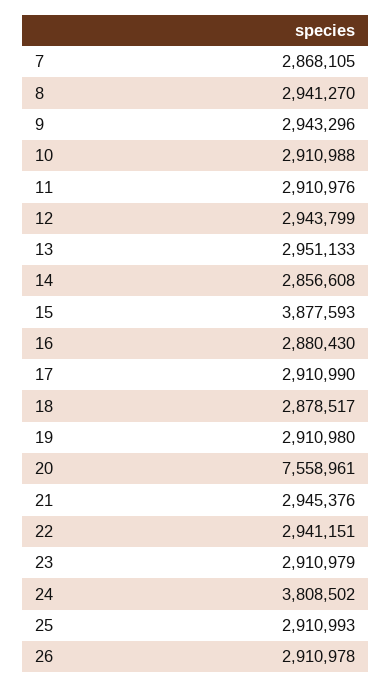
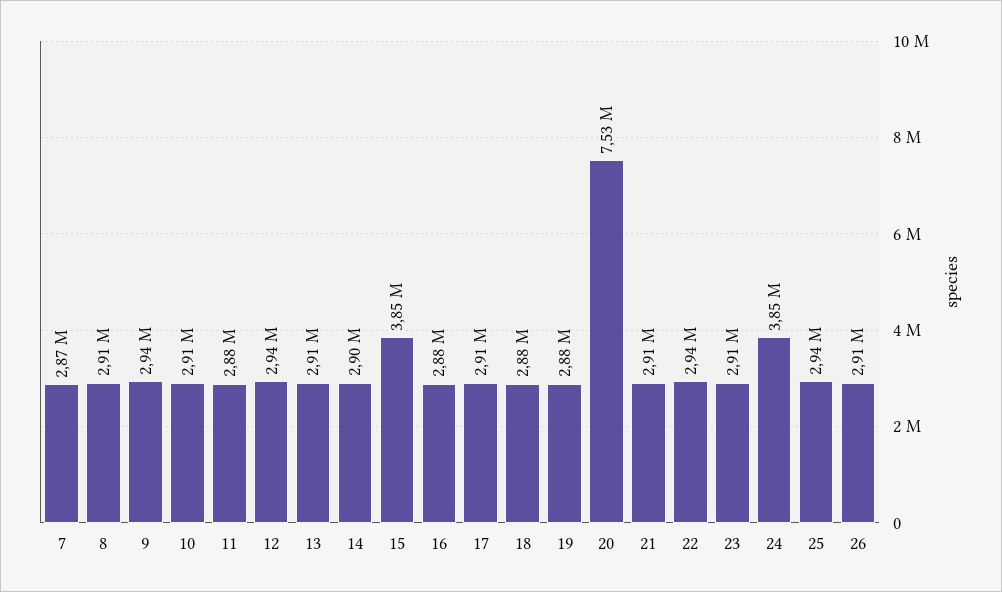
8: 2941270 -> 2910000
11: 2910976 -> 2880000
13: 2951133 -> 2910000
14: 2856608 -> 2900000
15: 3877593 -> 3850000
19: 2910980 -> 2880000
20: 7558961 -> 7530000
21: 2945376 -> 2910000
24: 3808502 -> 3850000
25: 2910993 -> 2940000

